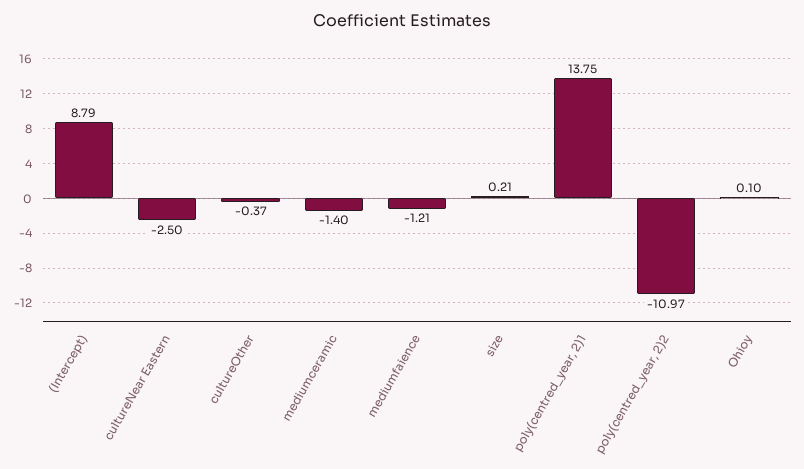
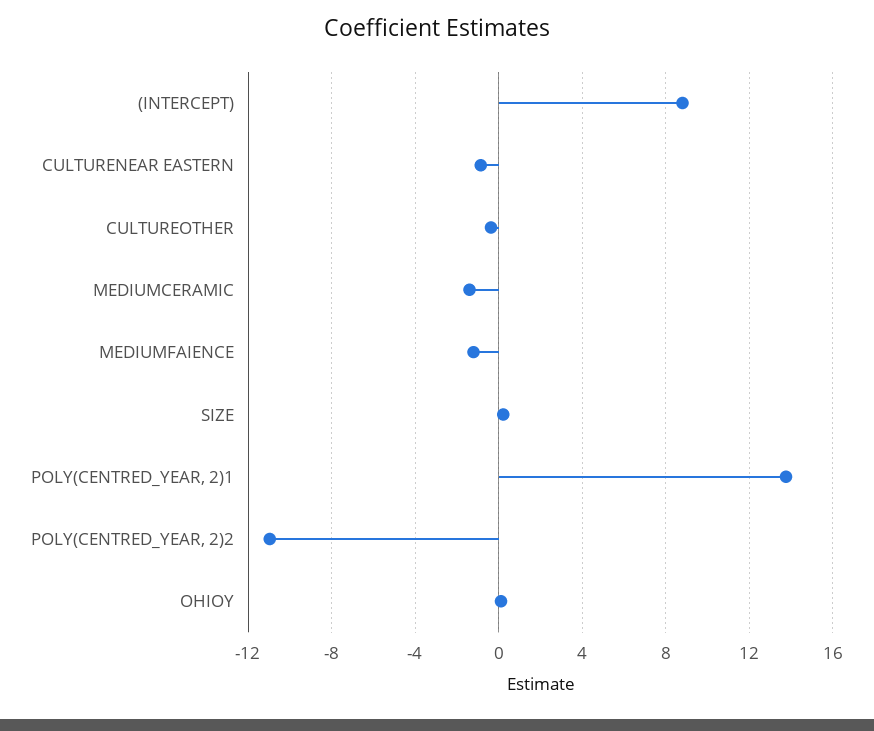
cultureNear Eastern: -2.5 -> -1

